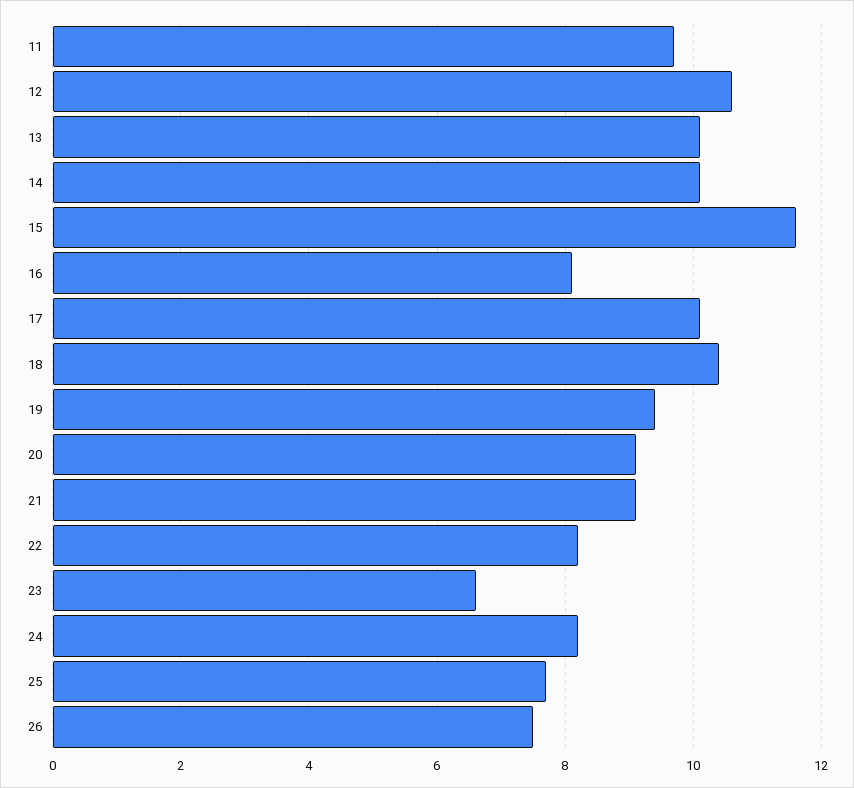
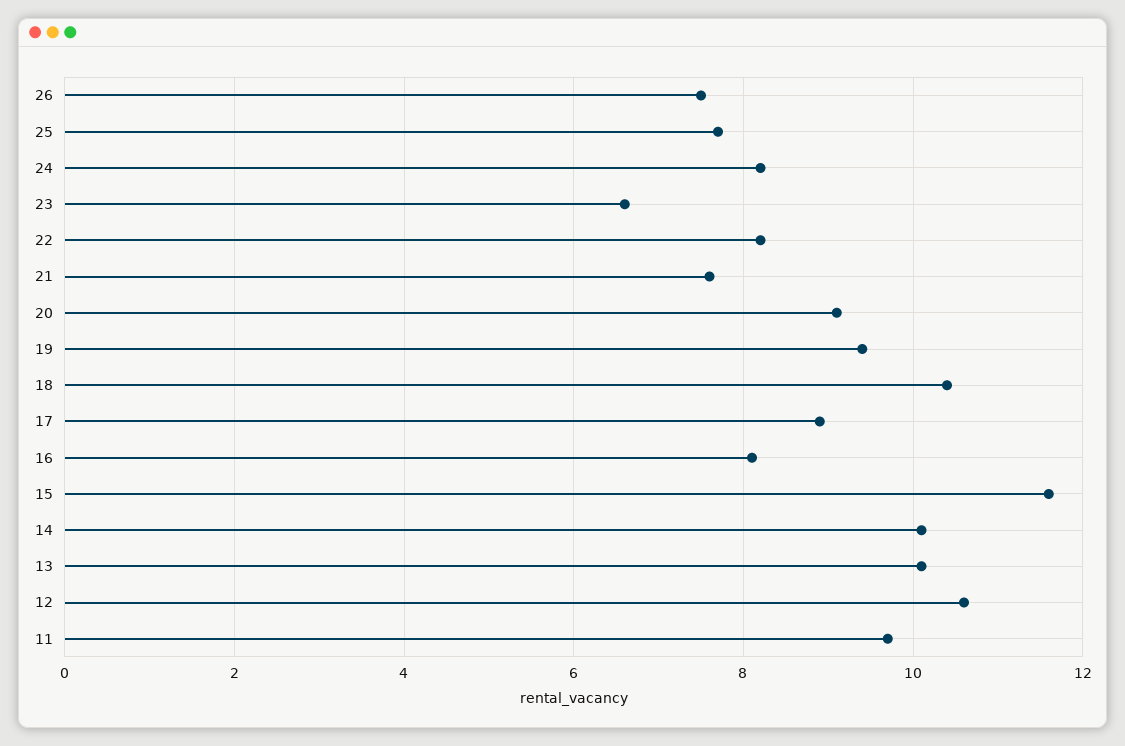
17: 10 -> 9
21: 9 -> 7.5

